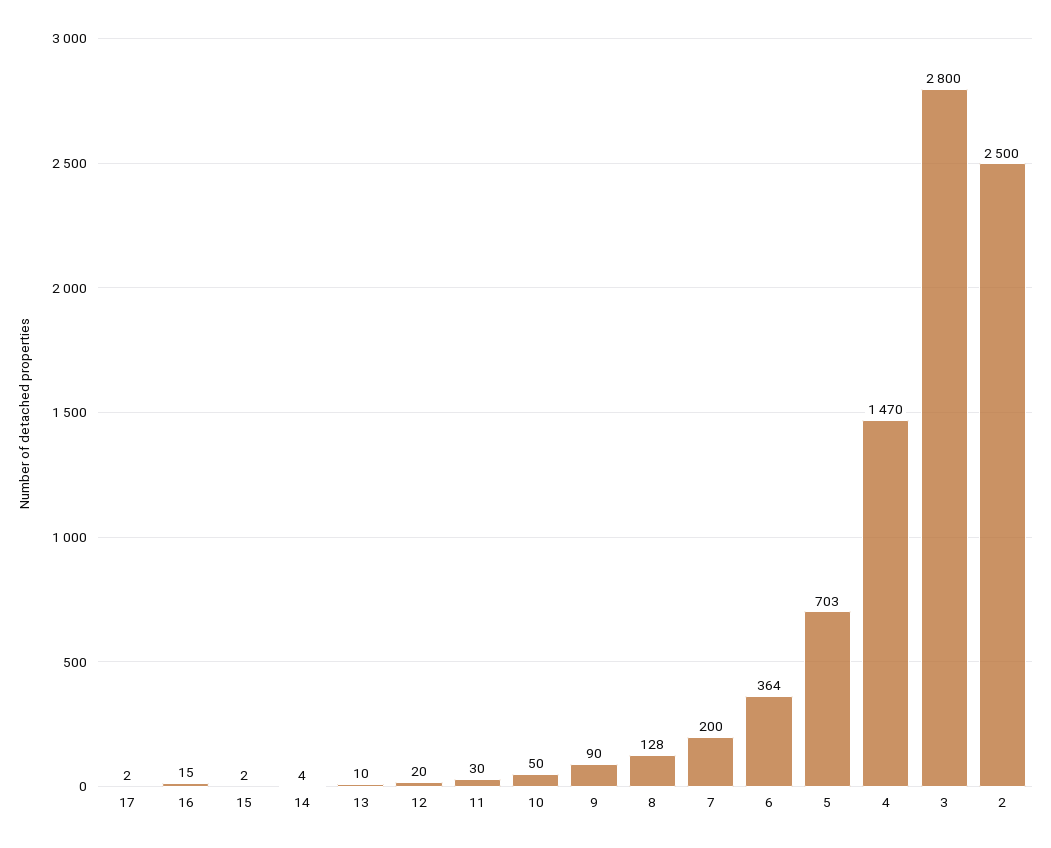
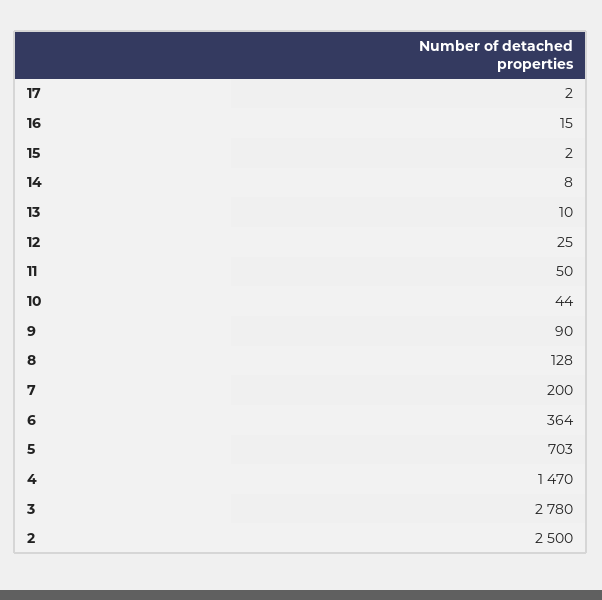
14: 4 -> 8
12: 20 -> 25
11: 30 -> 50
10: 50 -> 44
3: 2800 -> 2780

